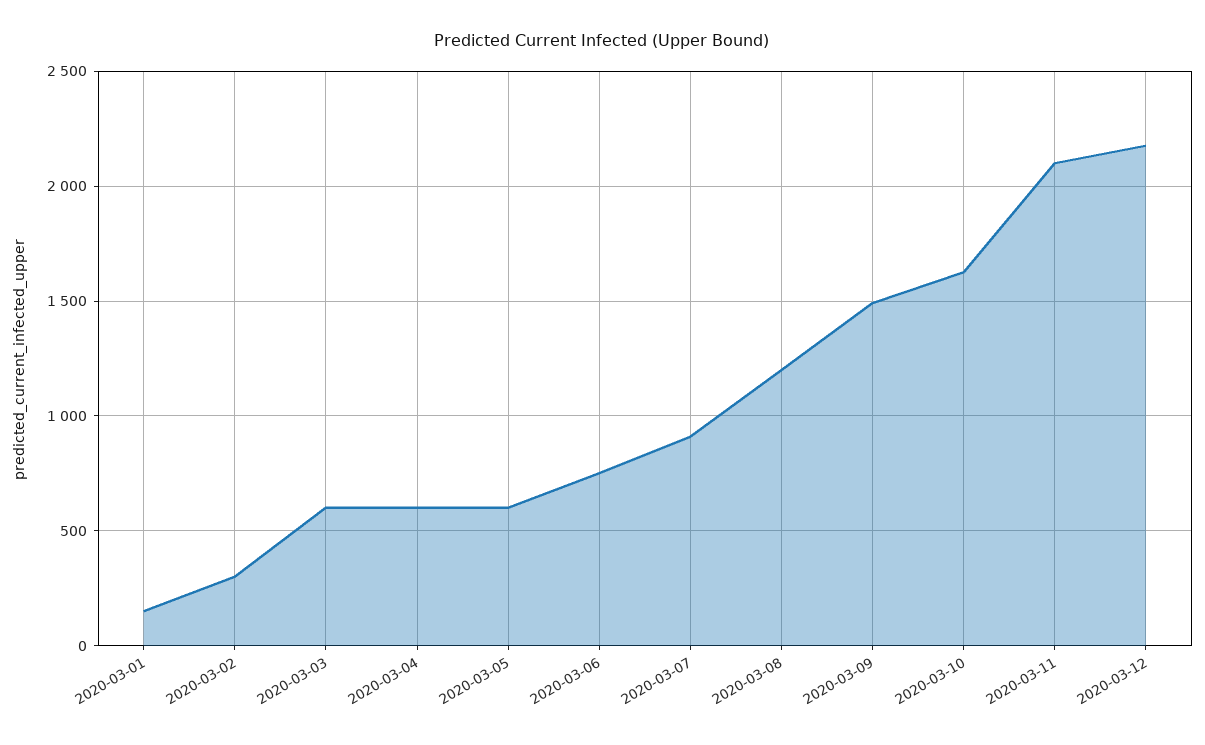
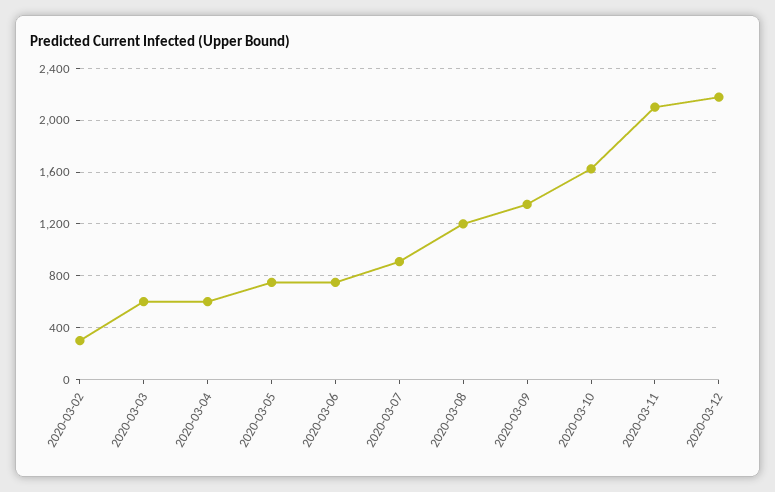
2020-03-01: 150 -> none
2020-03-05: 600 -> 750
2020-03-09: 1500 -> 1350

